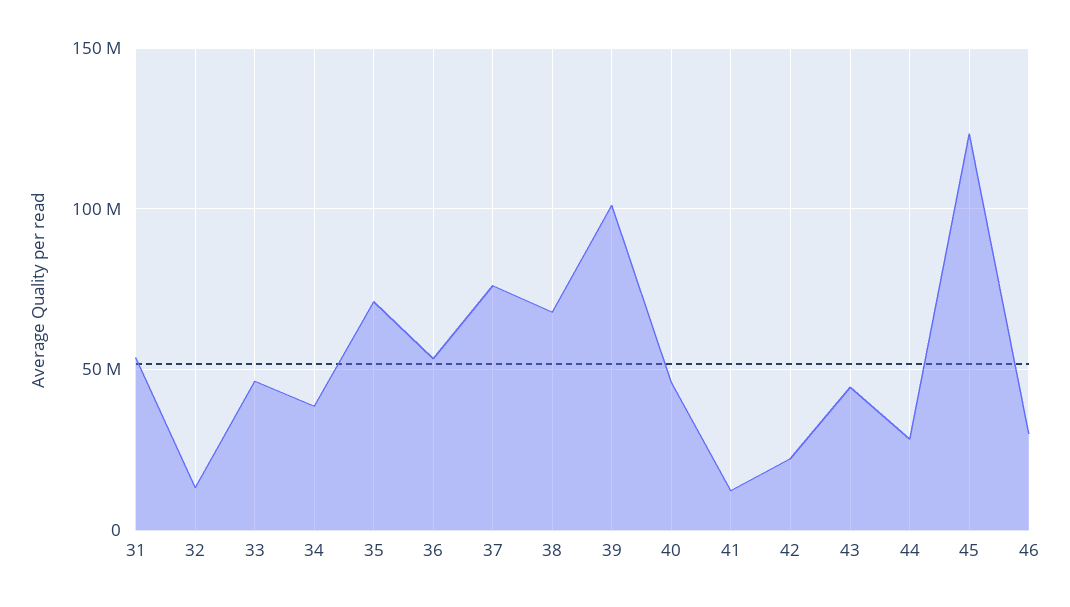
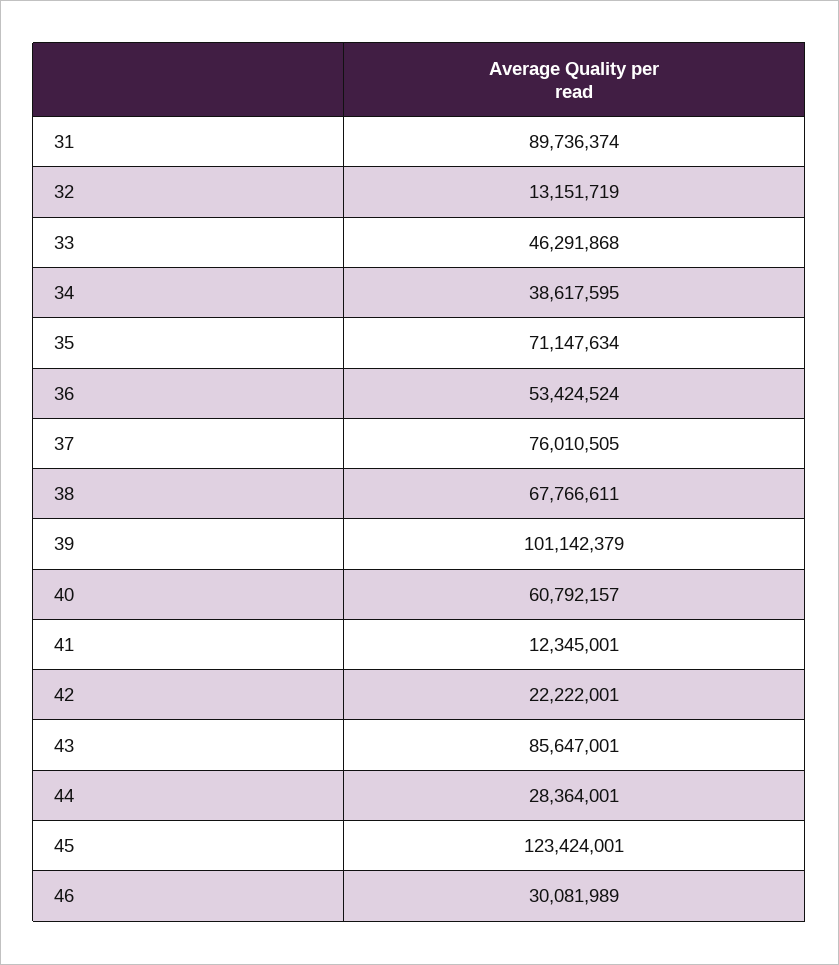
31: 55000000 -> 89736374
40: 45000000 -> 60792157
43: 45000000 -> 85647001

